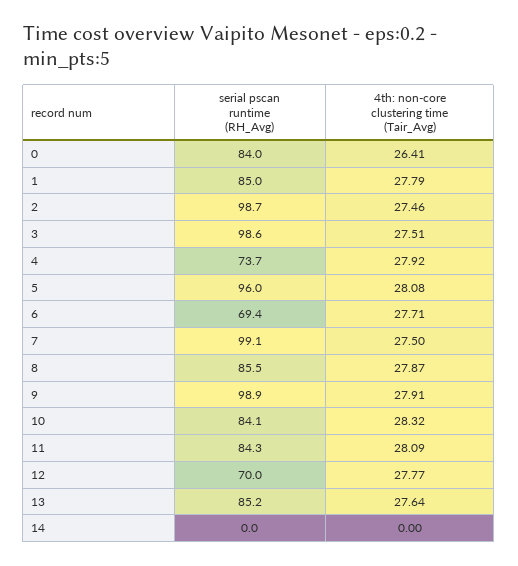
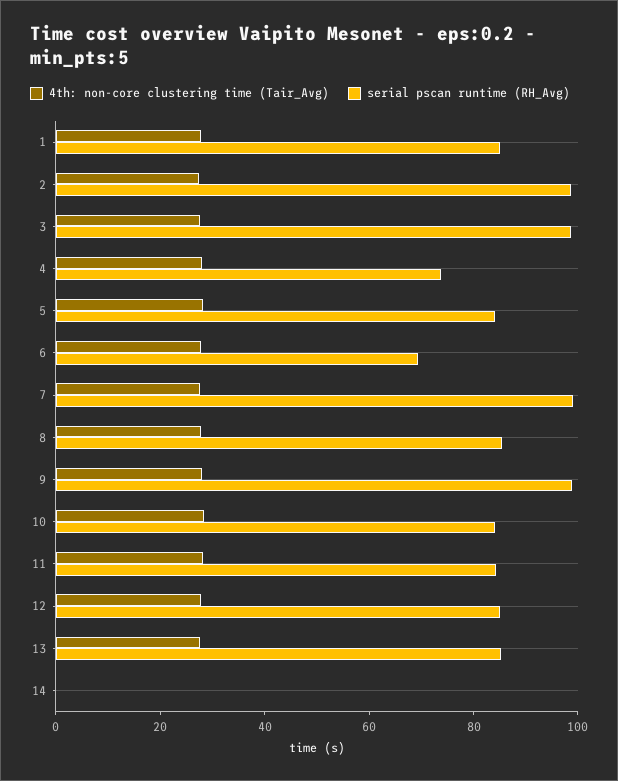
serial pscan runtime (RH_Avg), 0: 84 -> none
4th: non-core clustering time (Tair_Avg), 0: 26.41 -> none
serial pscan runtime (RH_Avg), 5: 96 -> 85
serial pscan runtime (RH_Avg), 12: 70 -> 85

